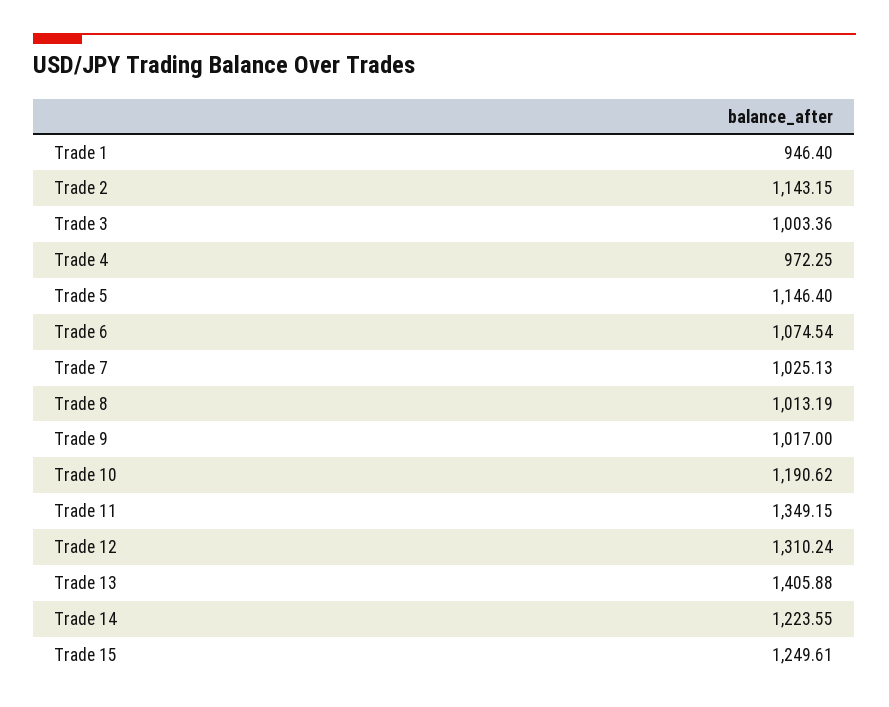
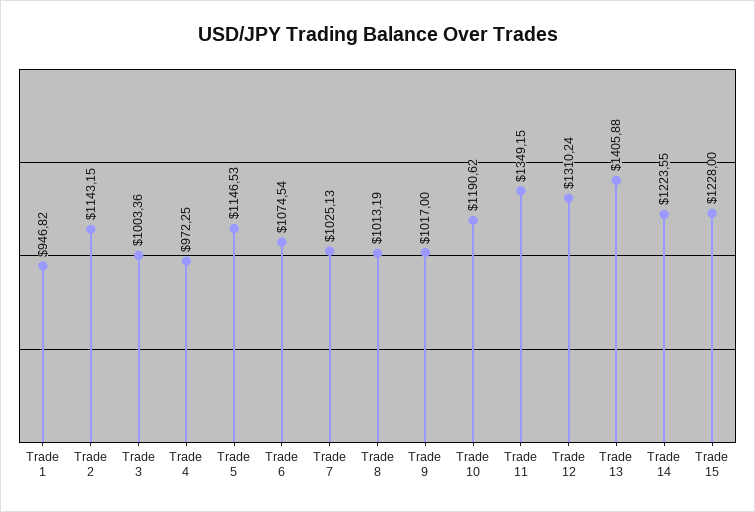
Trade 1: 946.4 -> 946.82
Trade 5: 1146.4 -> 1146.53
Trade 15: 1249.61 -> 1228

